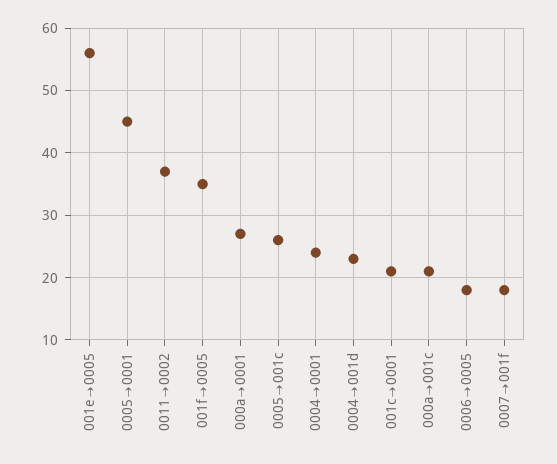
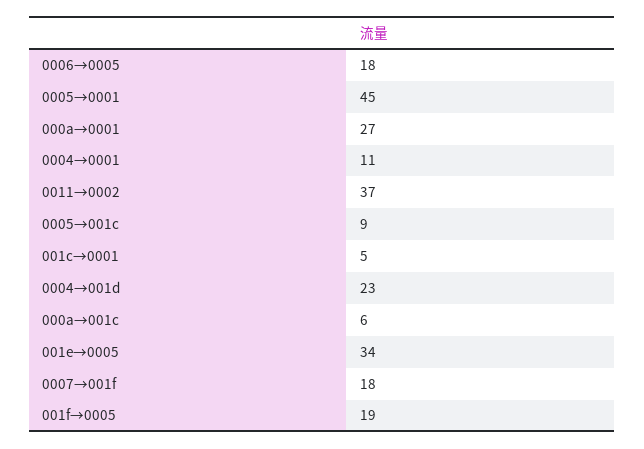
001e→0005: 56 -> 34
001f→0005: 35 -> 19
0005→001c: 26 -> 9
0004→0001: 24 -> 11
001c→0001: 21 -> 5
000a→001c: 21 -> 6

